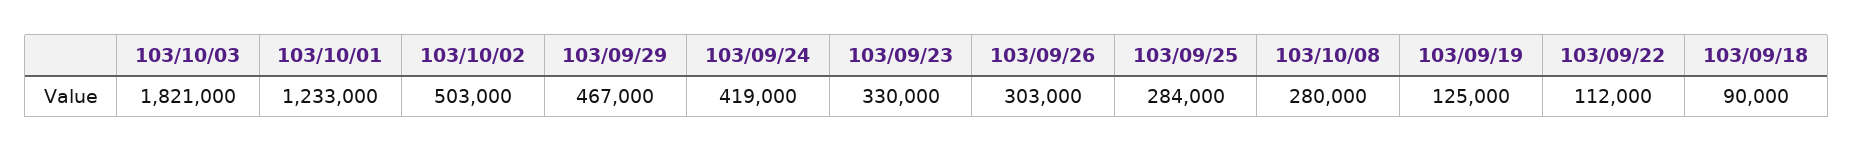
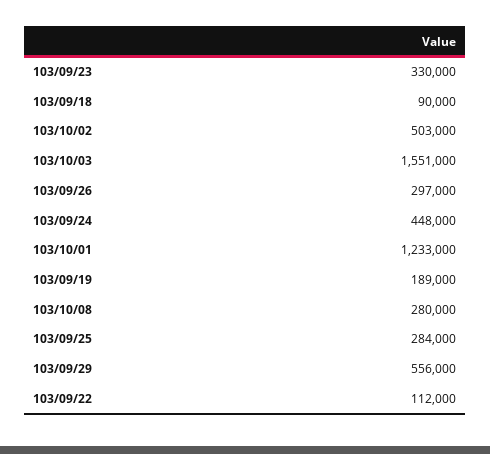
103/10/03: 1821000 -> 1551000
103/09/29: 467000 -> 556000
103/09/24: 419000 -> 448000
103/09/26: 303000 -> 297000
103/09/19: 125000 -> 189000

